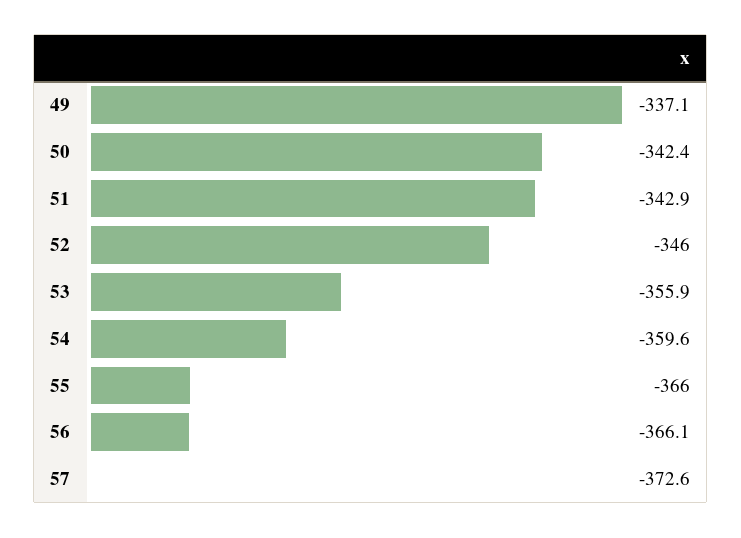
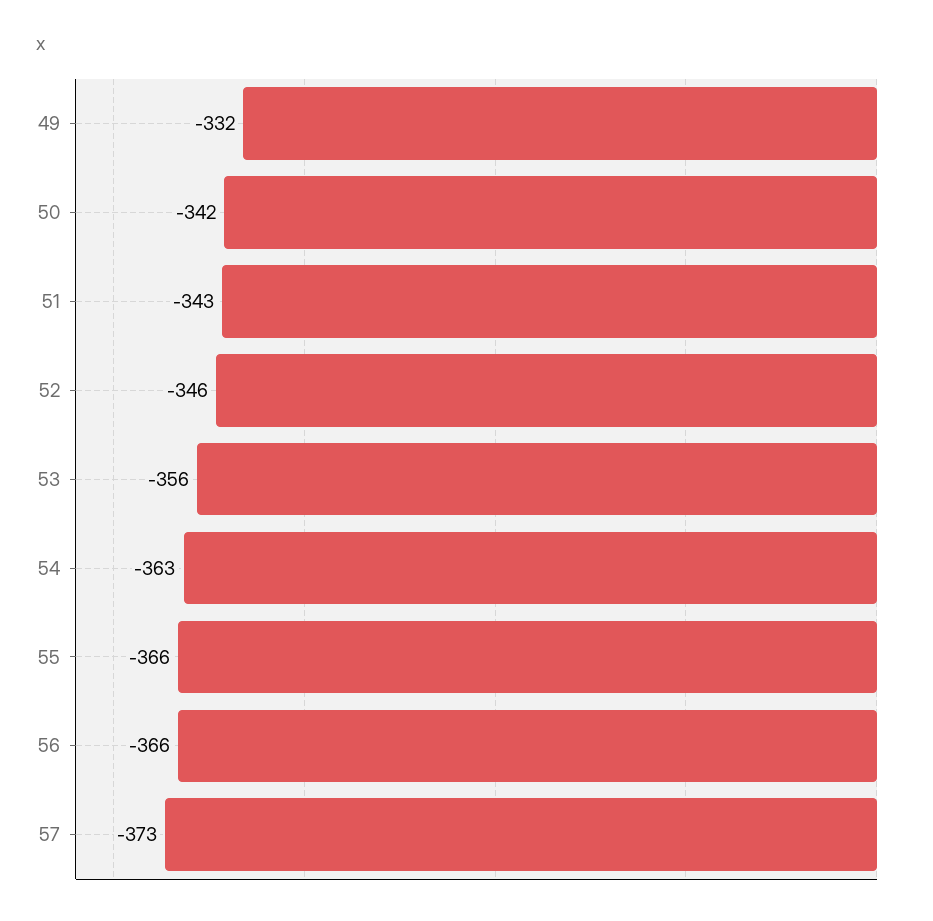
49: -337.1 -> -332
54: -359.6 -> -363

